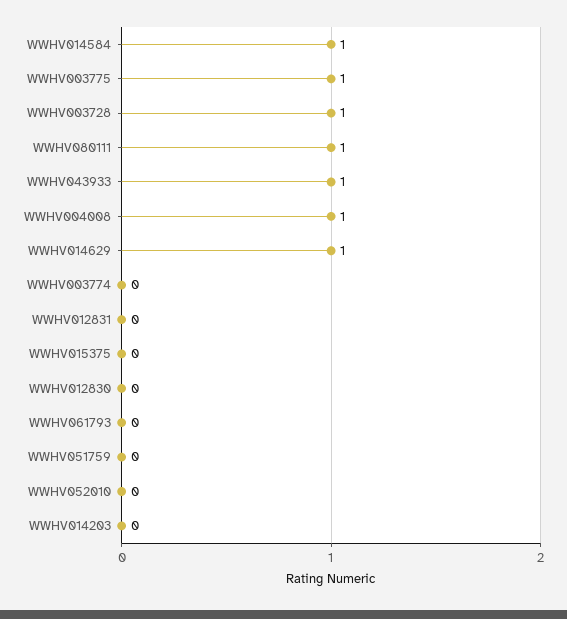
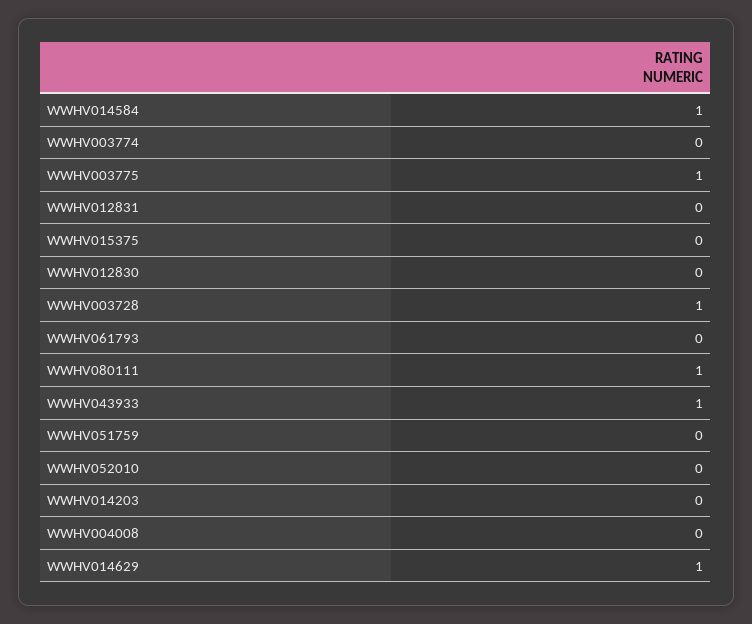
WWHV004008: 1 -> 0

